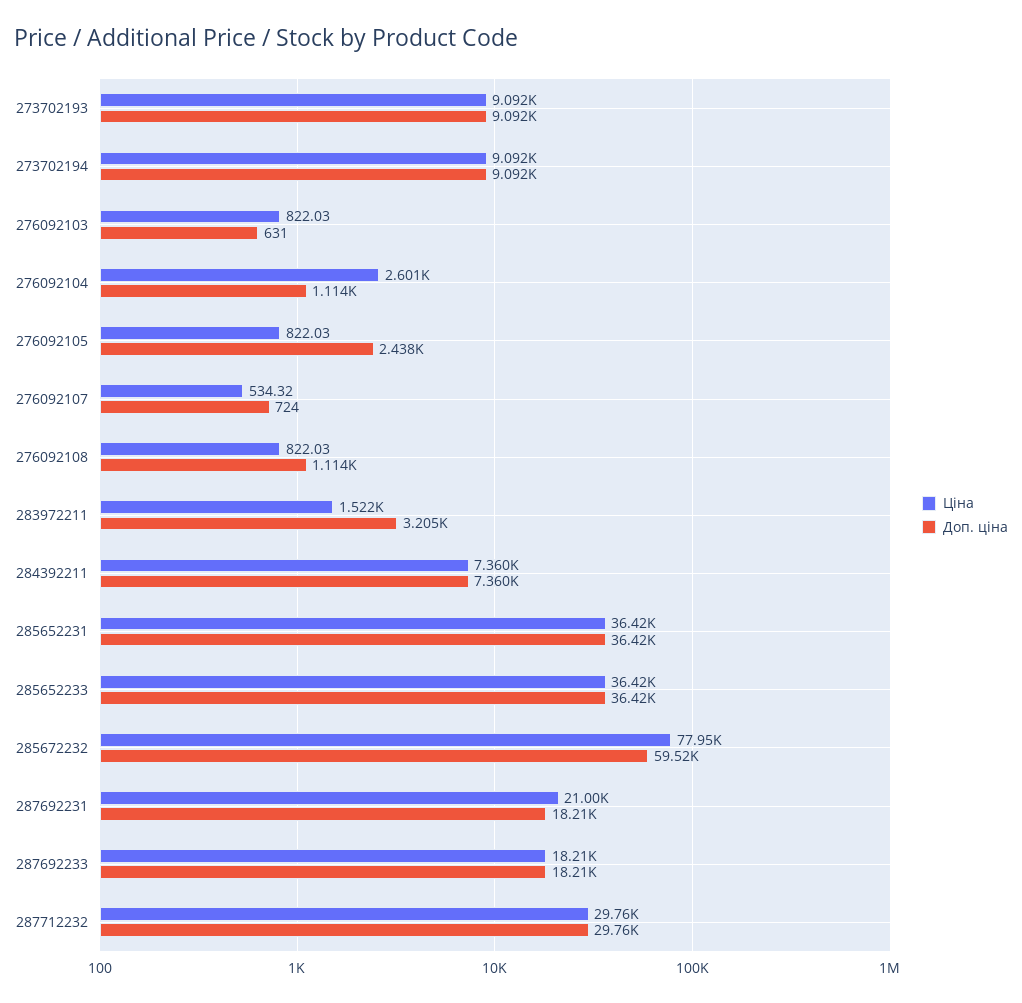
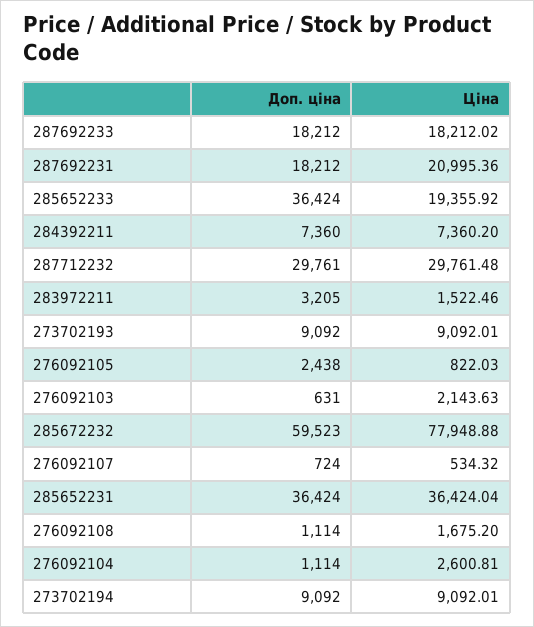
Ціна, 276092103: 822.03 -> 2143.63
Ціна, 276092108: 822.03 -> 1675.2
Ціна, 285652233: 36420 -> 19355.92

